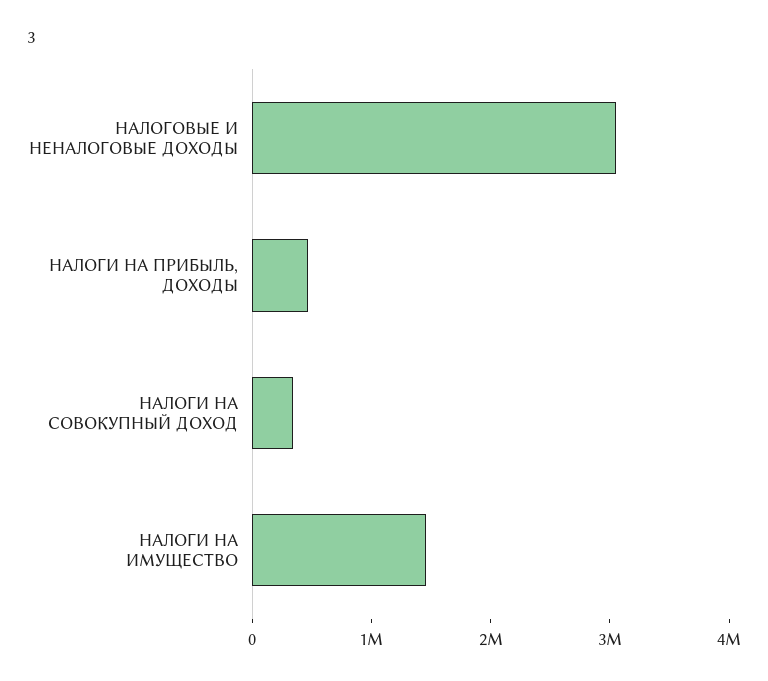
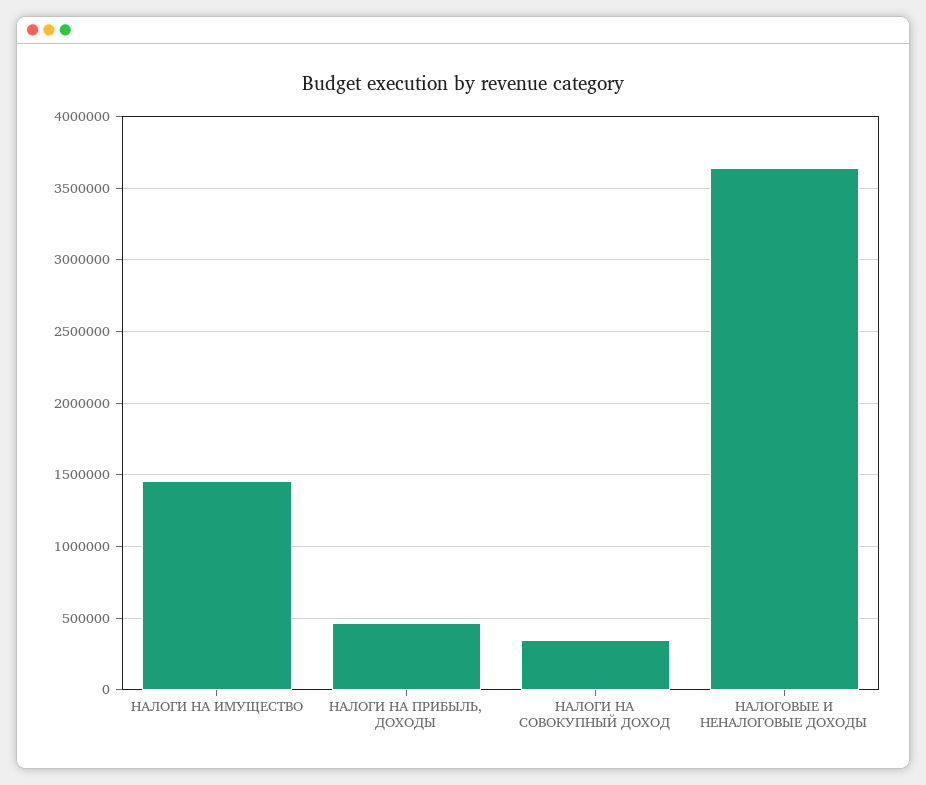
НАЛОГОВЫЕ И НЕНАЛОГОВЫЕ ДОХОДЫ: 3000000 -> 3650000

